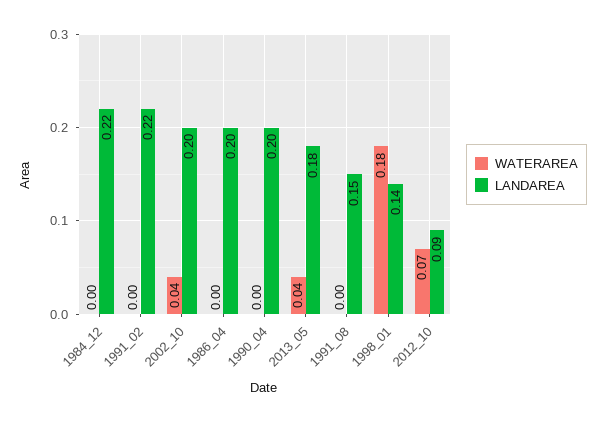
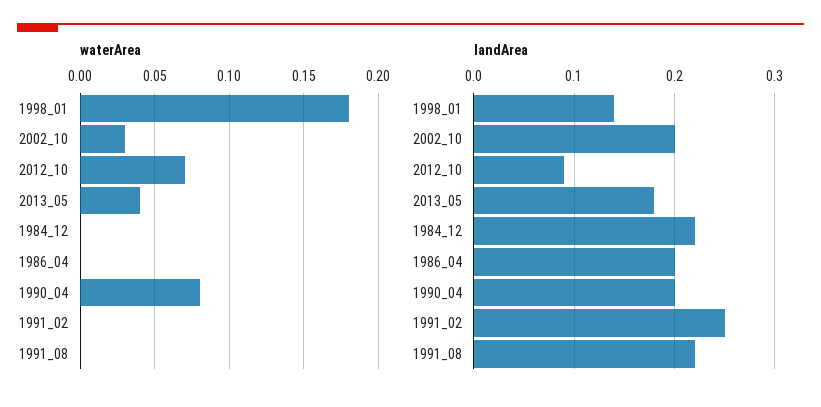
LANDAREA, 1991_02: 0.22 -> 0.25
WATERAREA, 2002_10: 0.04 -> 0.03
WATERAREA, 1990_04: 0 -> 0.08
LANDAREA, 1991_08: 0.15 -> 0.22

